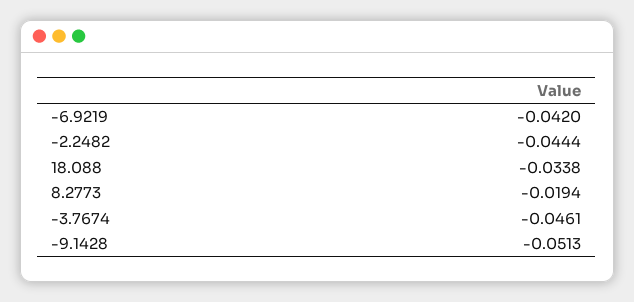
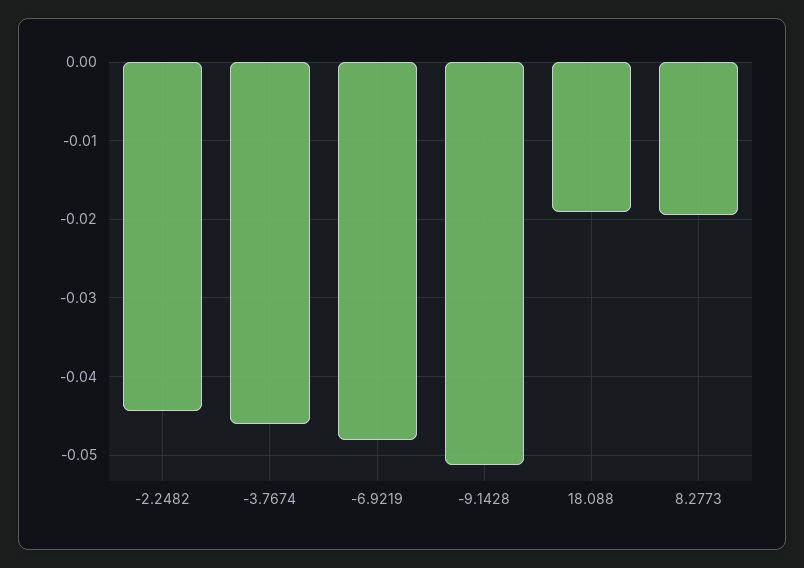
-6.9219: -0.042 -> -0.048
18.088: -0.0338 -> -0.019

